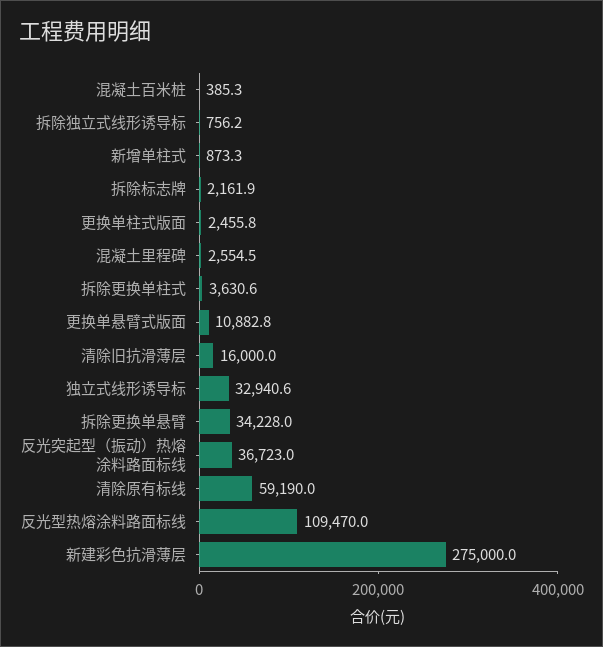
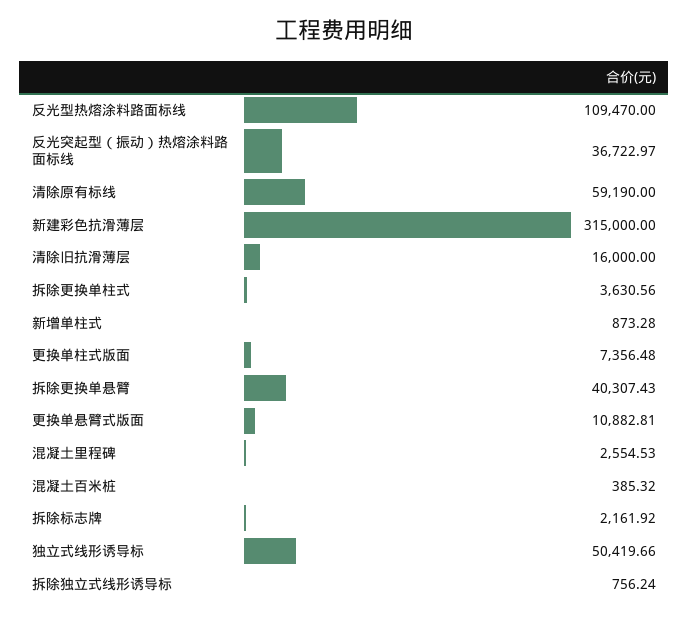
更换单柱式版面: 2455.8 -> 7356.48
独立式线形诱导标: 32940.6 -> 50419.66
拆除更换单悬臂: 34228 -> 40307.43
新建彩色抗滑薄层: 275000 -> 315000

